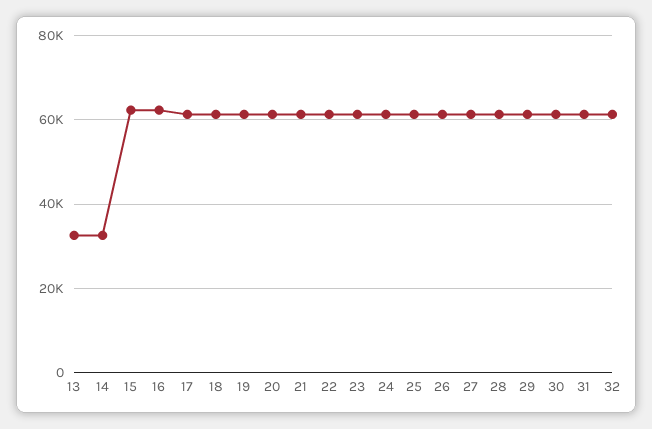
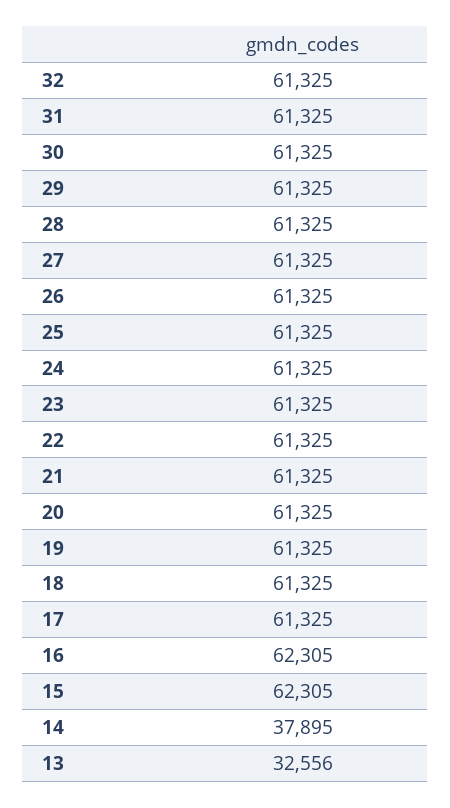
14: 32000 -> 37895

